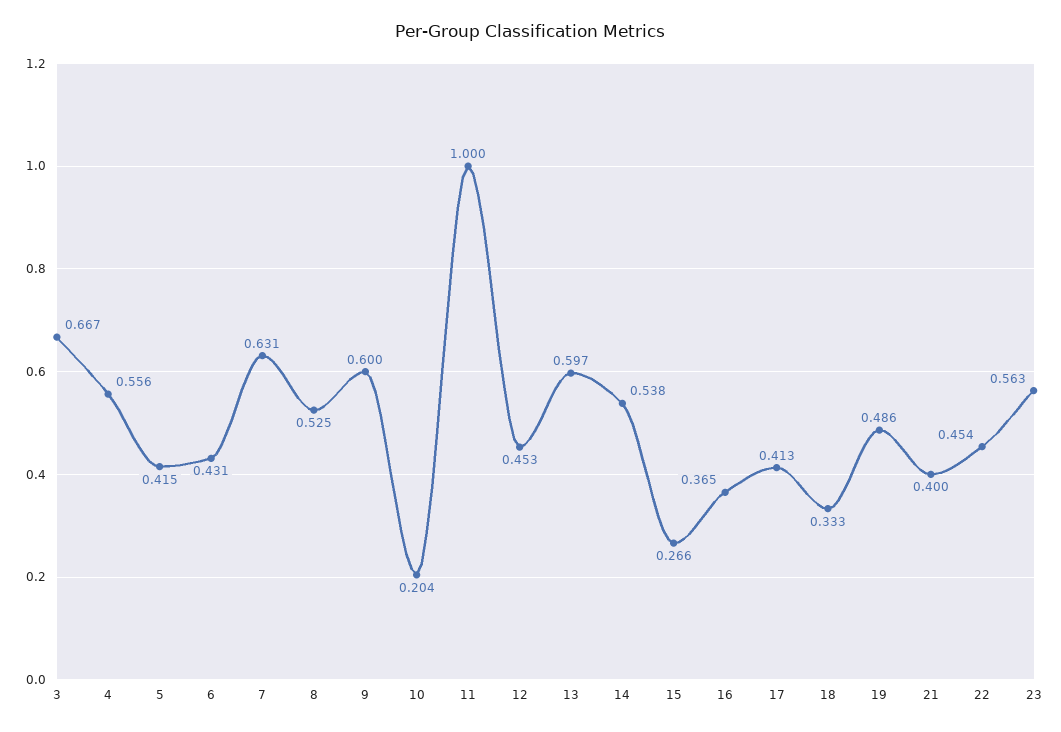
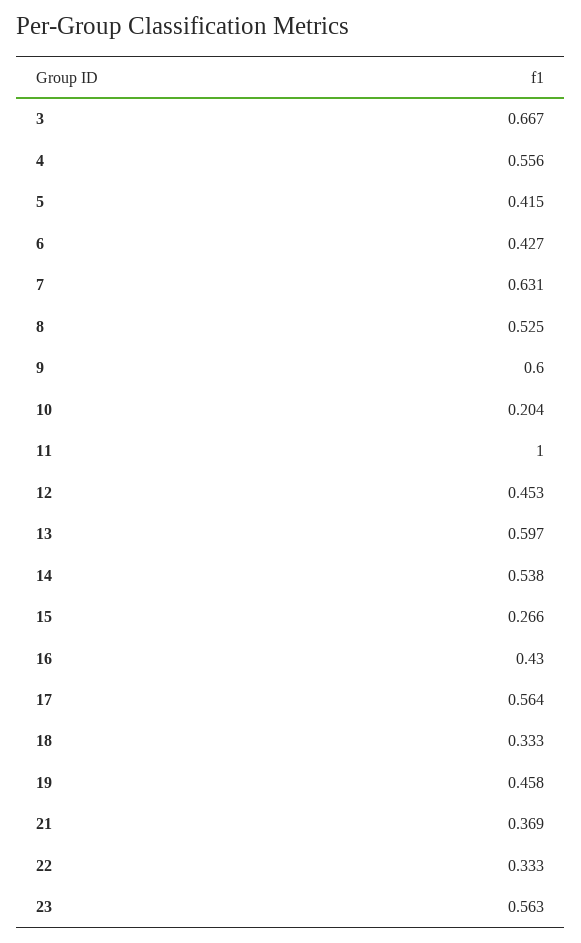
6: 0.431 -> 0.427
16: 0.365 -> 0.43
17: 0.413 -> 0.564
19: 0.486 -> 0.458
21: 0.4 -> 0.369
22: 0.454 -> 0.333

